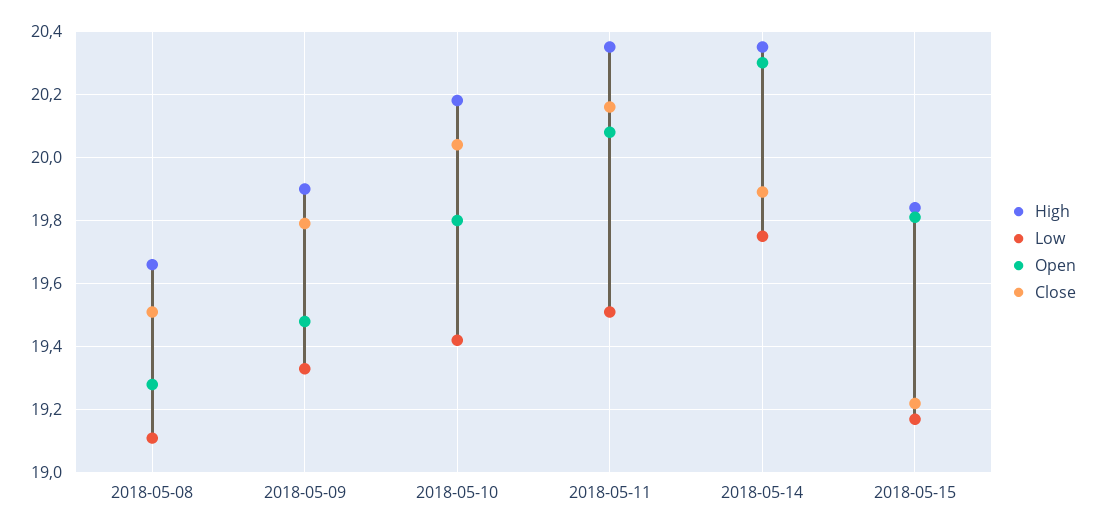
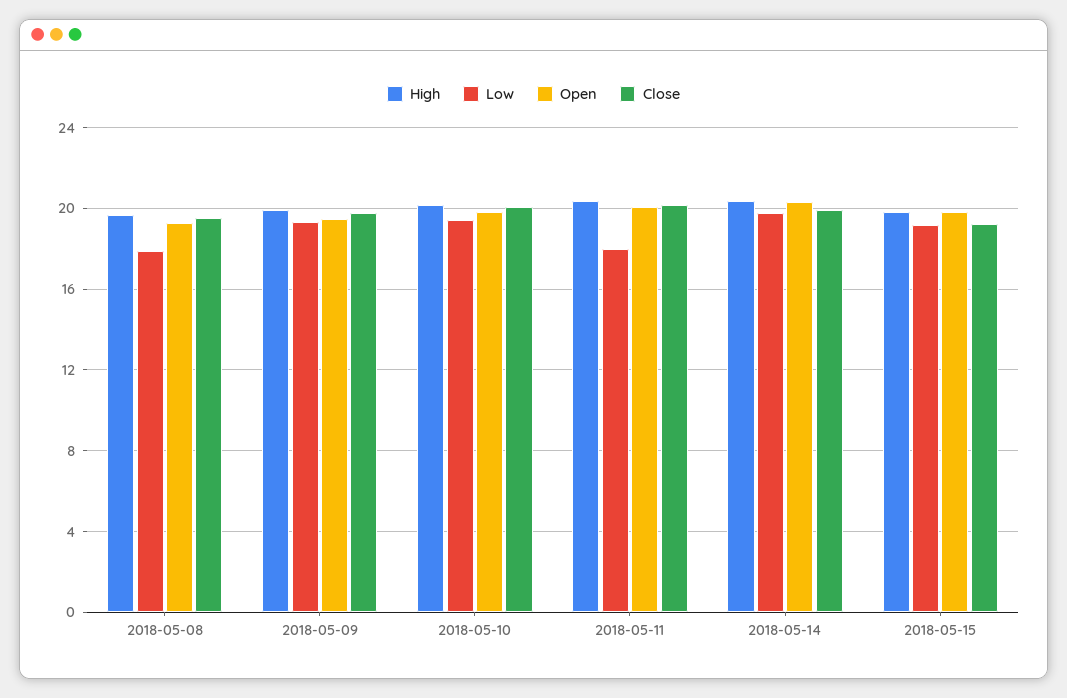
Low, 2018-05-08: 19.1 -> 18
Low, 2018-05-11: 19.5 -> 18

